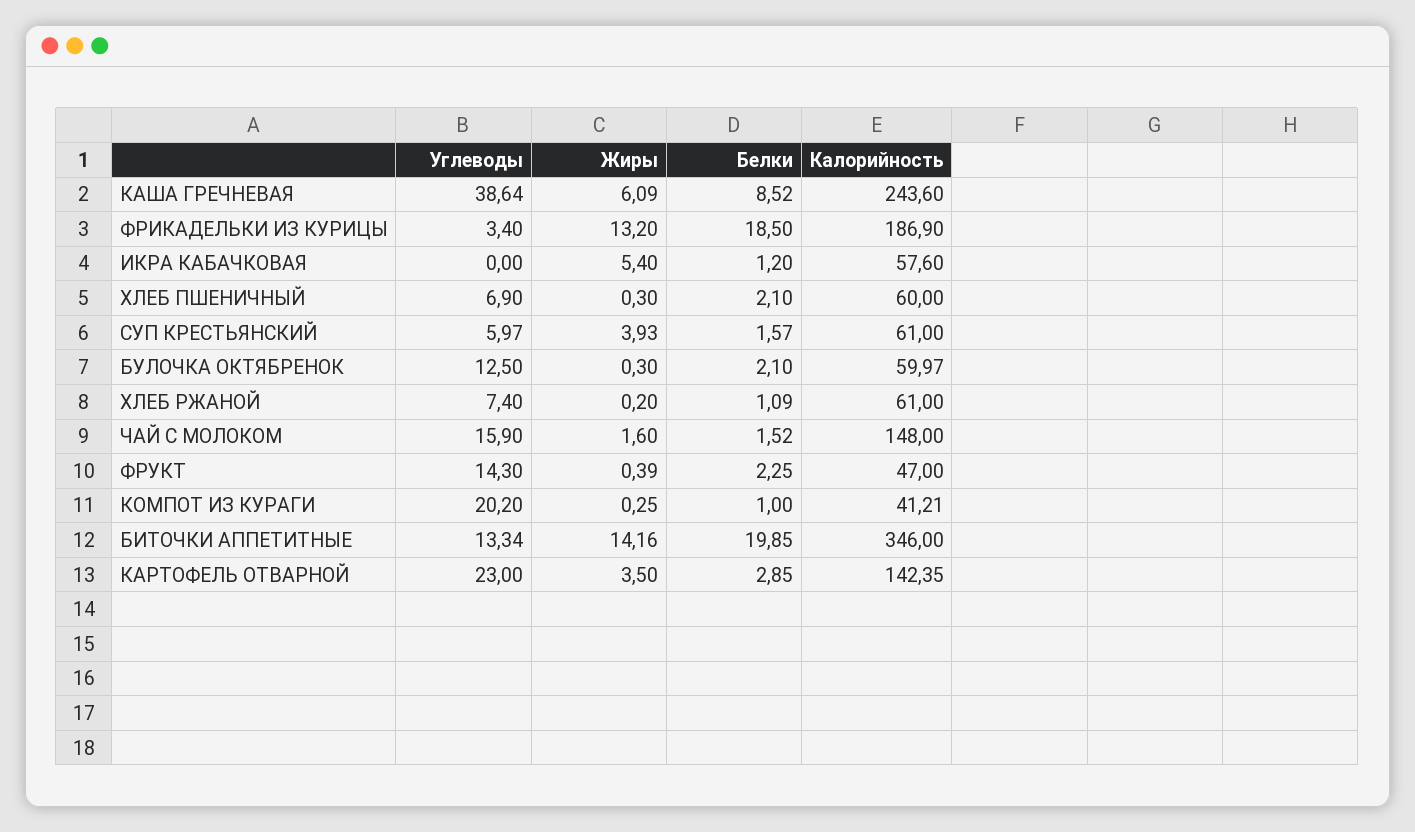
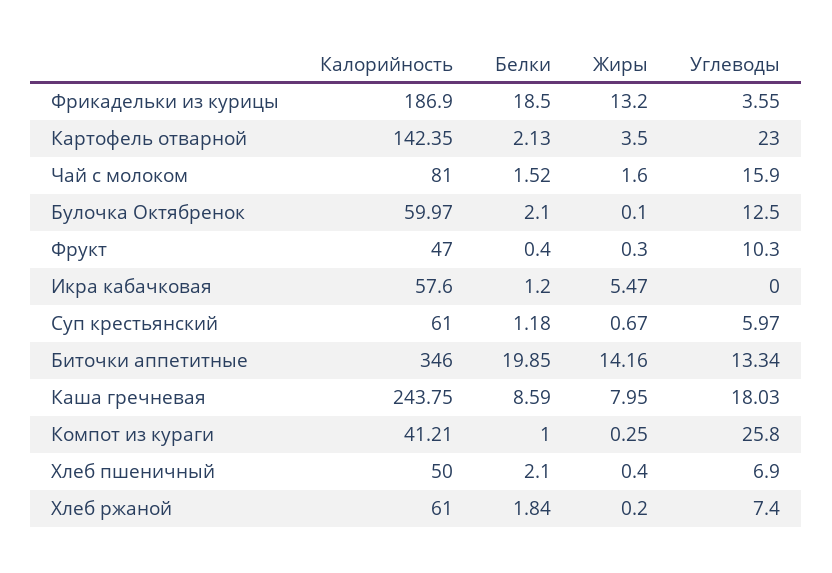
Углеводы, КАША ГРЕЧНЕВАЯ: 38.64 -> 18.03
Жиры, КАША ГРЕЧНЕВАЯ: 6.09 -> 7.95
Белки, КАША ГРЕЧНЕВАЯ: 8.52 -> 8.59
Калорийность, КАША ГРЕЧНЕВАЯ: 243.6 -> 243.75
Углеводы, ФРИКАДЕЛЬКИ ИЗ КУРИЦЫ: 3.4 -> 3.55
Жиры, ИКРА КАБАЧКОВАЯ: 5.4 -> 5.47
Жиры, ХЛЕБ ПШЕНИЧНЫЙ: 0.3 -> 0.4
Калорийность, ХЛЕБ ПШЕНИЧНЫЙ: 60 -> 50
Жиры, СУП КРЕСТЬЯНСКИЙ: 3.93 -> 0.67
Белки, СУП КРЕСТЬЯНСКИЙ: 1.57 -> 1.18
Жиры, БУЛОЧКА ОКТЯБРЕНОК: 0.3 -> 0.1
Белки, ХЛЕБ РЖАНОЙ: 1.09 -> 1.84
Калорийность, ЧАЙ С МОЛОКОМ: 148 -> 81
Углеводы, ФРУКТ: 14.3 -> 10.3
Жиры, ФРУКТ: 0.39 -> 0.3
Белки, ФРУКТ: 2.25 -> 0.4
Углеводы, КОМПОТ ИЗ КУРАГИ: 20.2 -> 25.8
Белки, КАРТОФЕЛЬ ОТВАРНОЙ: 2.85 -> 2.13

